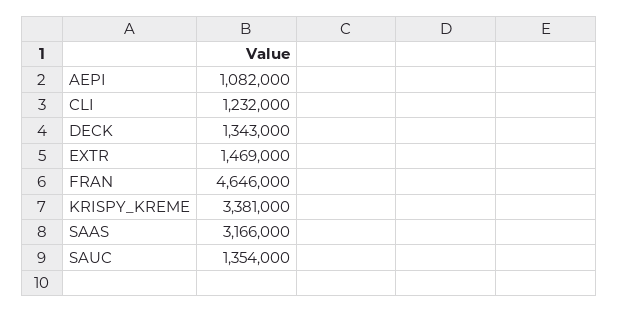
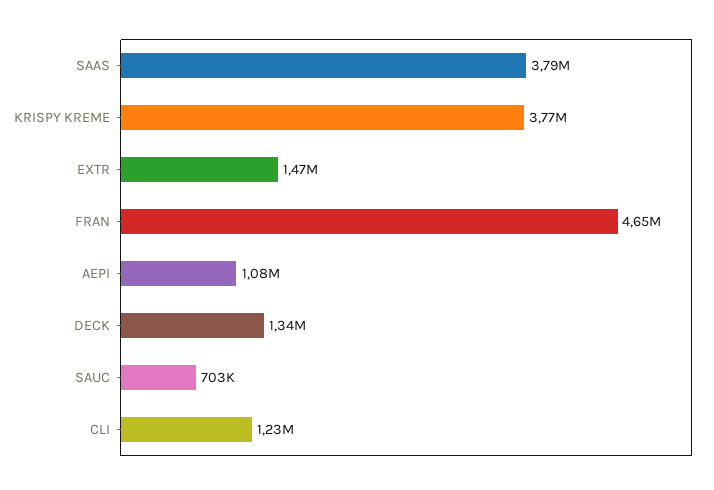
KRISPY_KREME: 3381000 -> 3770000
SAAS: 3166000 -> 3790000
SAUC: 1354000 -> 703000

